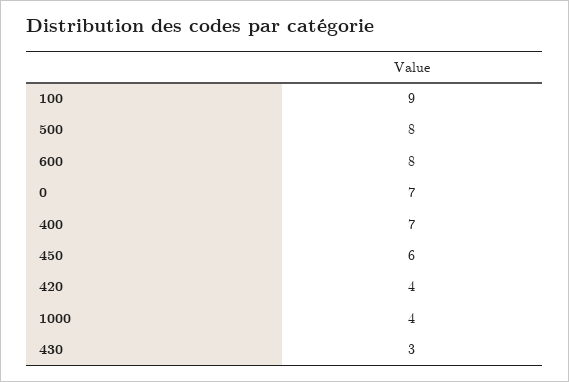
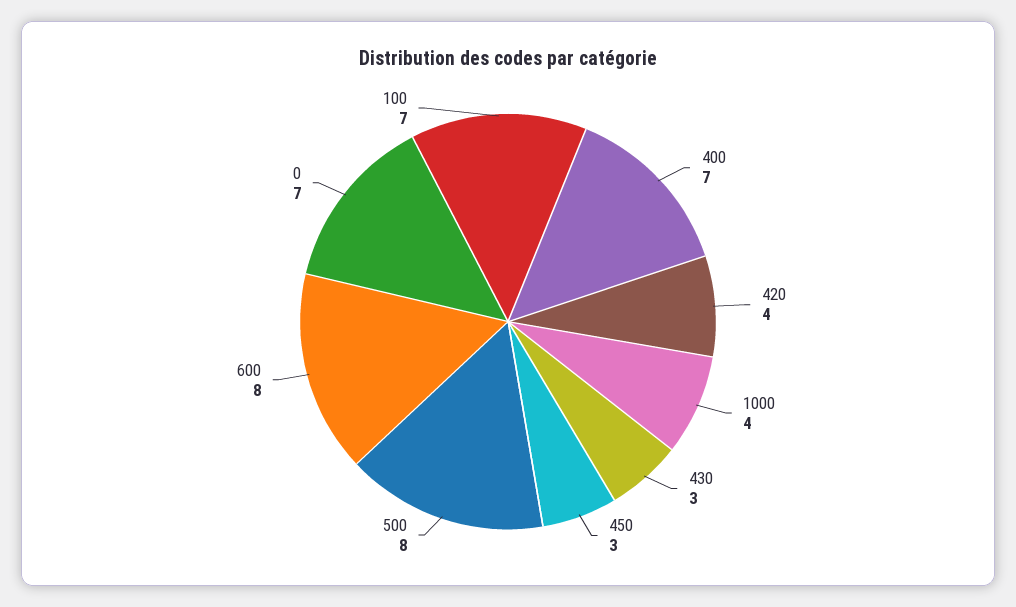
100: 9 -> 7
450: 6 -> 3

